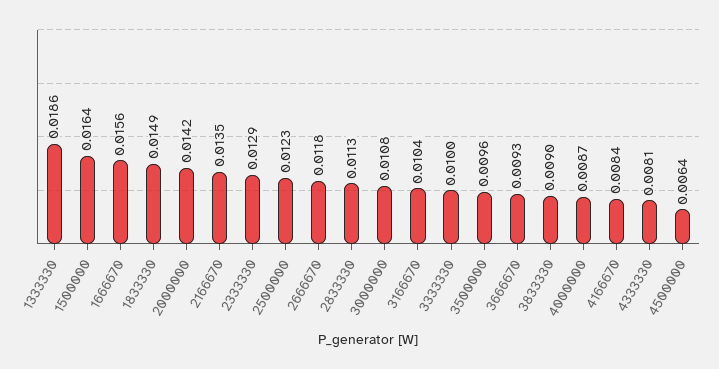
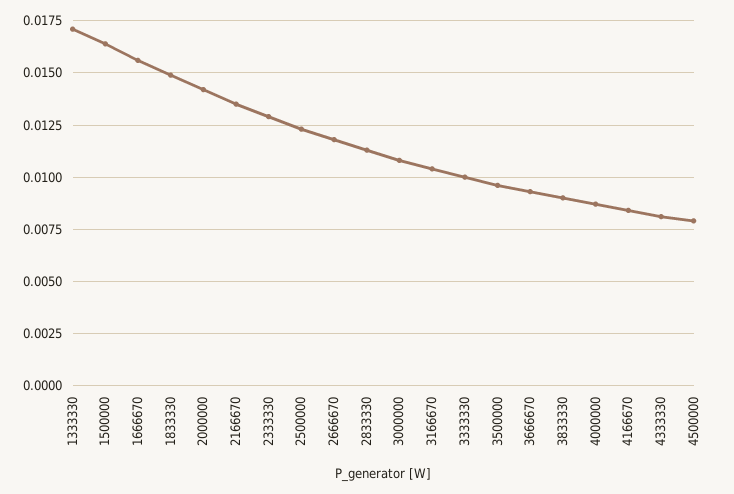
1333330: 0.0186 -> 0.017
4500000: 0.0064 -> 0.008

